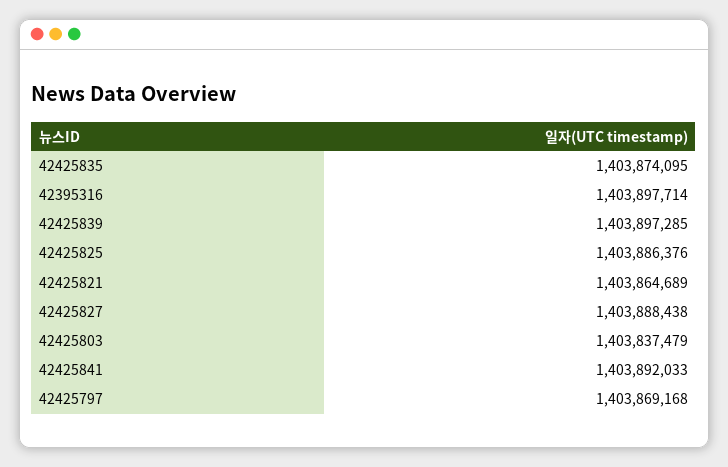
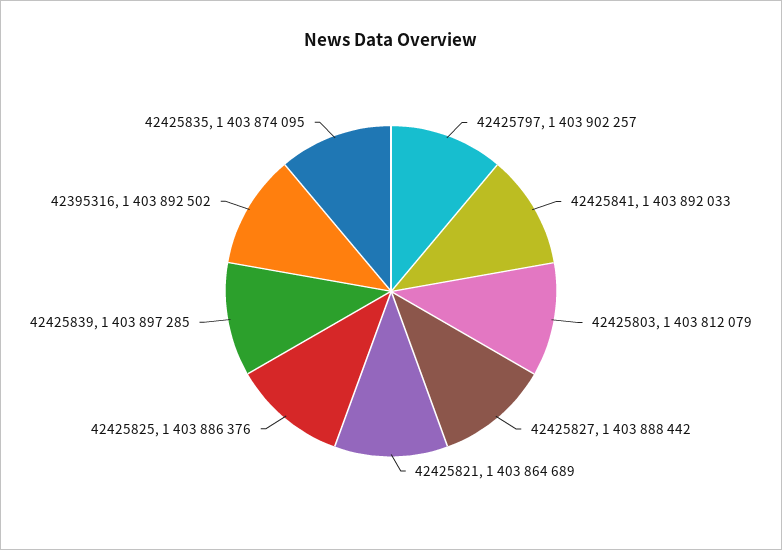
42395316: 1403897714 -> 1403892502
42425827: 1403888438 -> 1403888442
42425803: 1403837479 -> 1403812079
42425797: 1403869168 -> 1403902257

